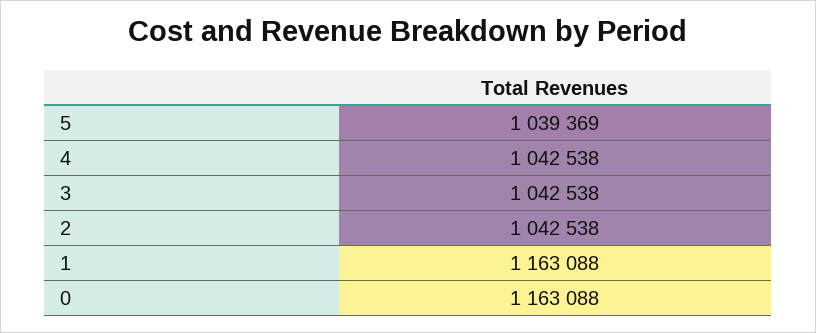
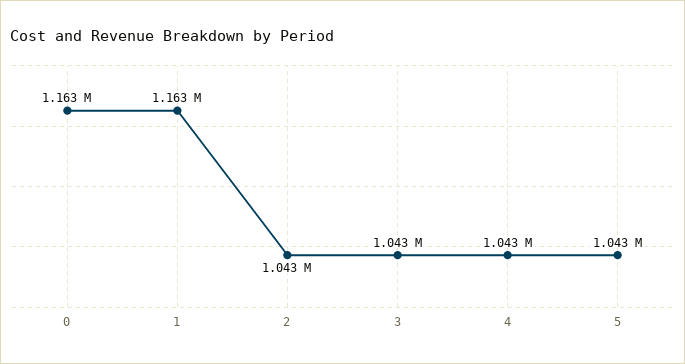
5: 1039369 -> 1043000

